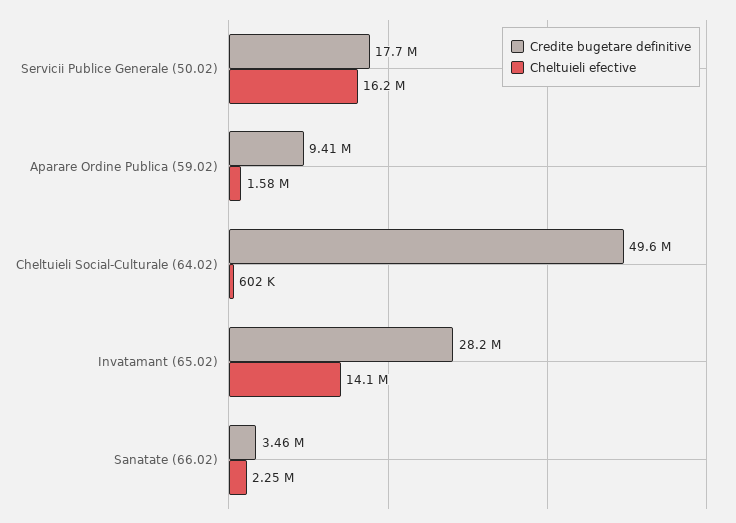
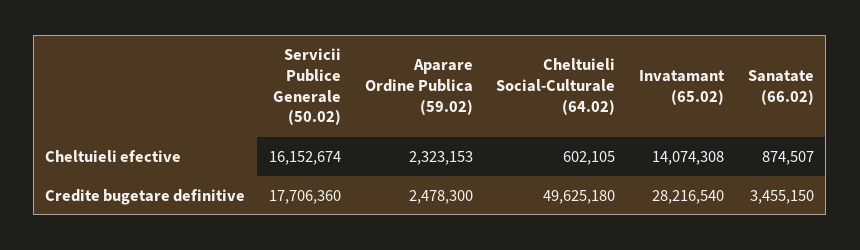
Credite bugetare definitive, Aparare Ordine Publica (59.02): 9410000 -> 2478300
Cheltuieli efective, Aparare Ordine Publica (59.02): 1580000 -> 2323153
Cheltuieli efective, Sanatate (66.02): 2250000 -> 874507

